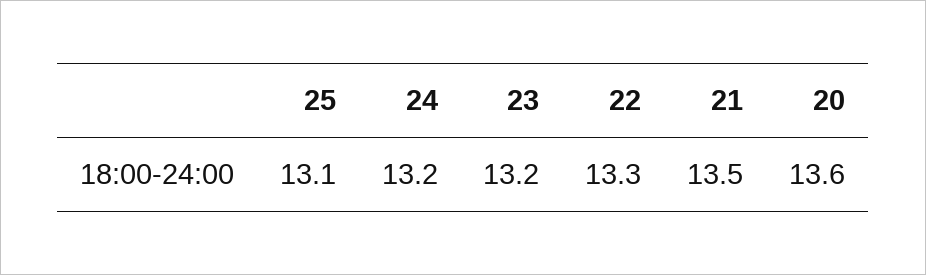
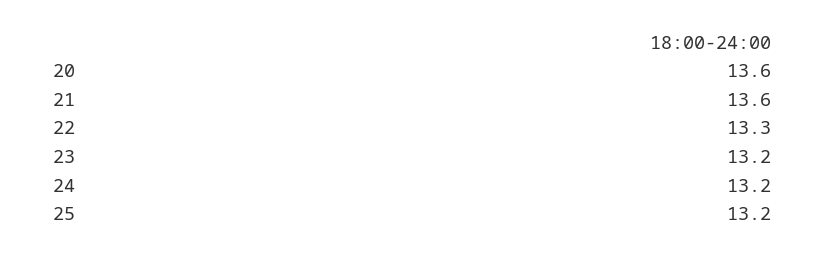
25: 13.1 -> 13.2
21: 13.5 -> 13.6

